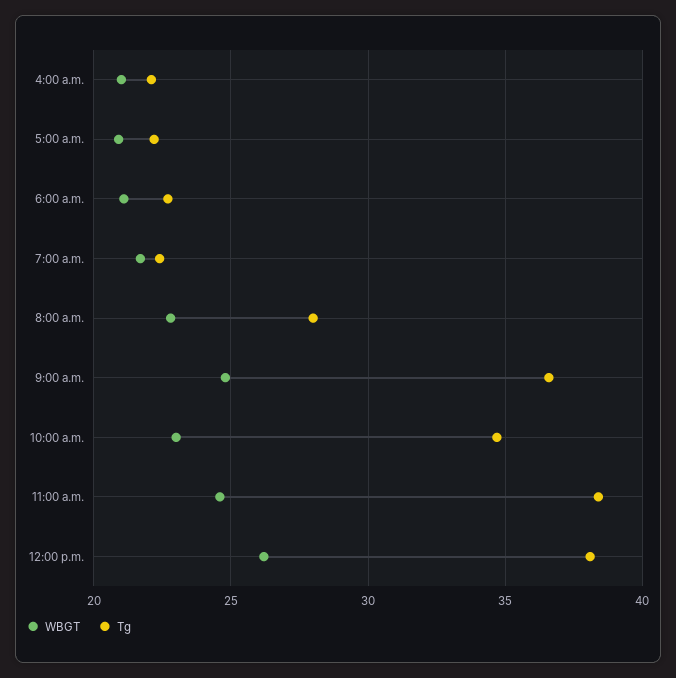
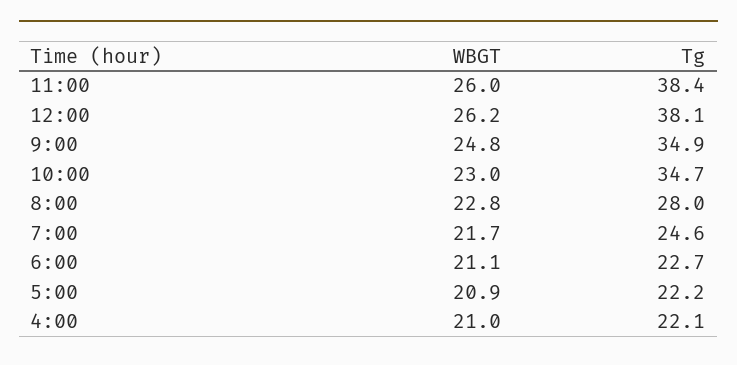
Tg, 7:00 a.m.: 22.5 -> 24.6
Tg, 9:00 a.m.: 36.5 -> 34.9
WBGT, 11:00 a.m.: 24.5 -> 26

